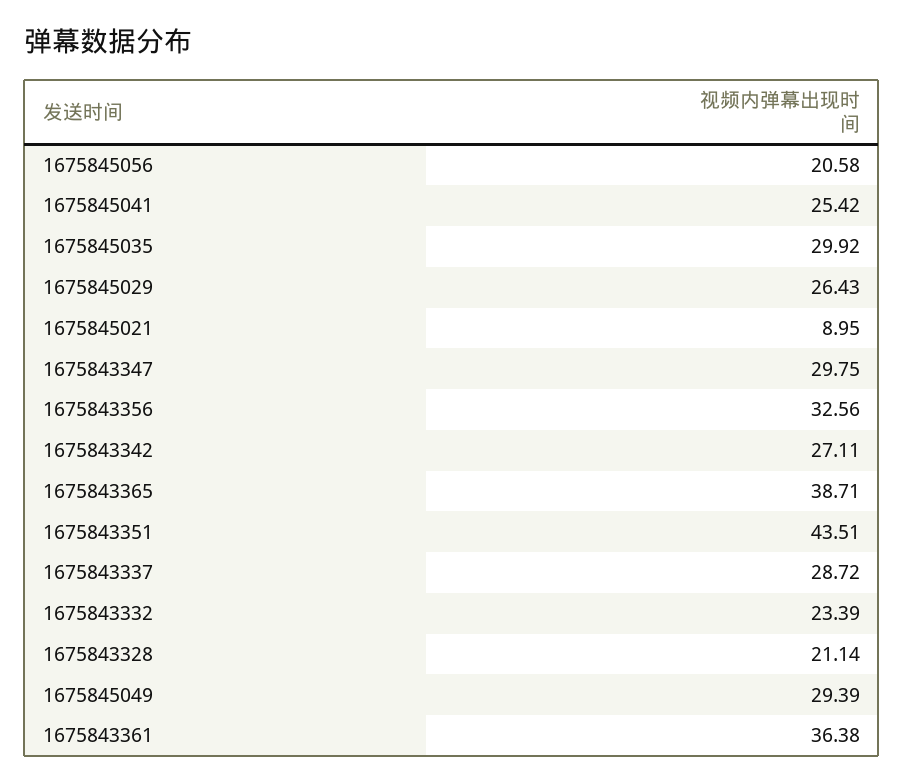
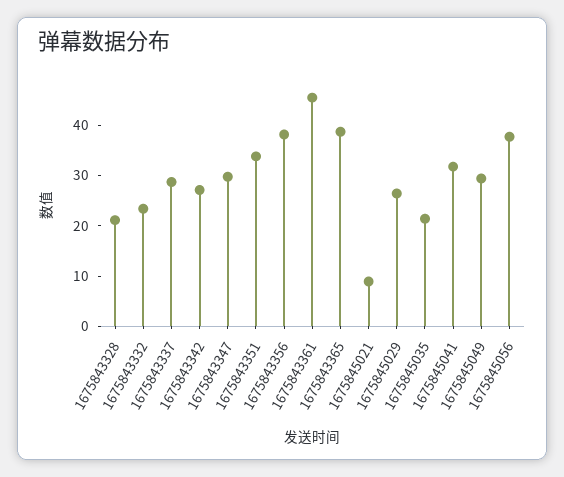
1675845056: 20.58 -> 38
1675845041: 25.42 -> 32
1675845035: 29.92 -> 22
1675843356: 32.56 -> 38
1675843351: 43.51 -> 34
1675843361: 36.38 -> 46

